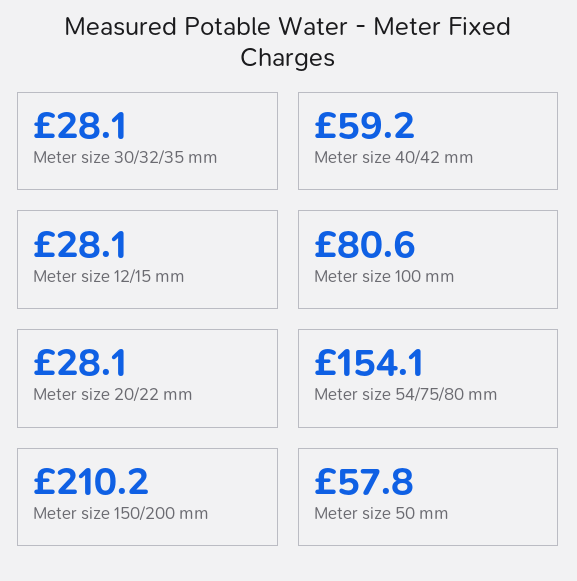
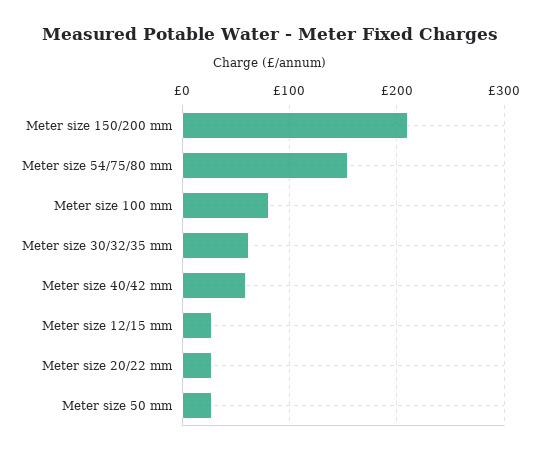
Meter size 30/32/35 mm: 28.1 -> 60
Meter size 50 mm: 57.8 -> 30

